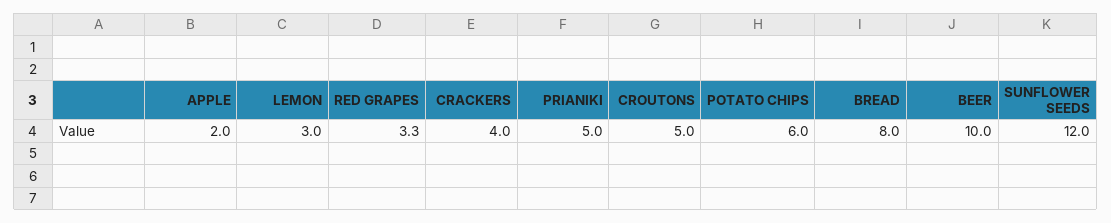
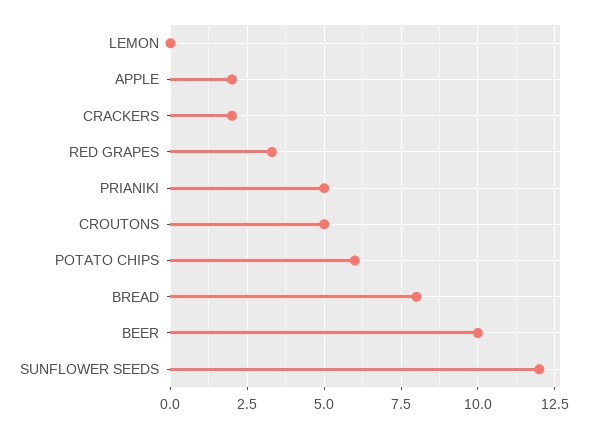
LEMON: 3 -> 0
CRACKERS: 4 -> 2

